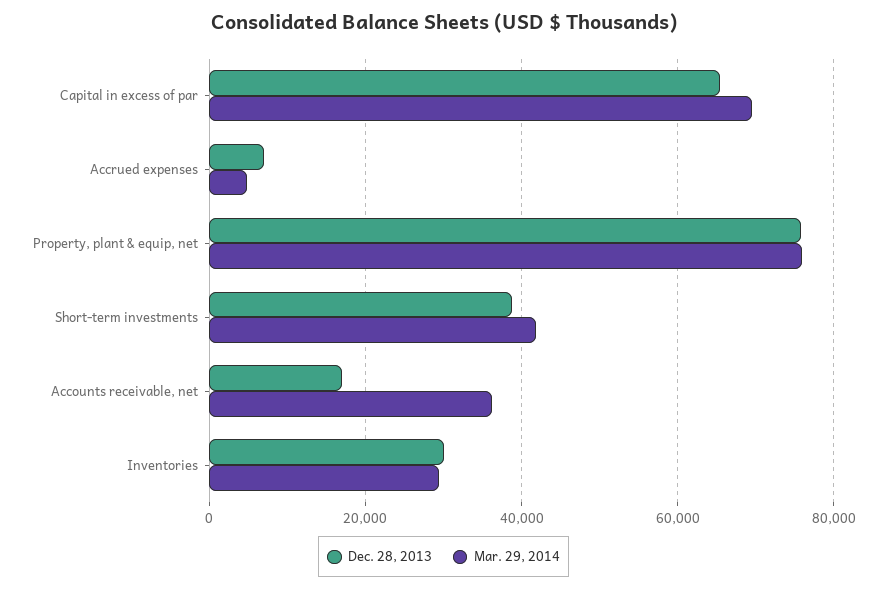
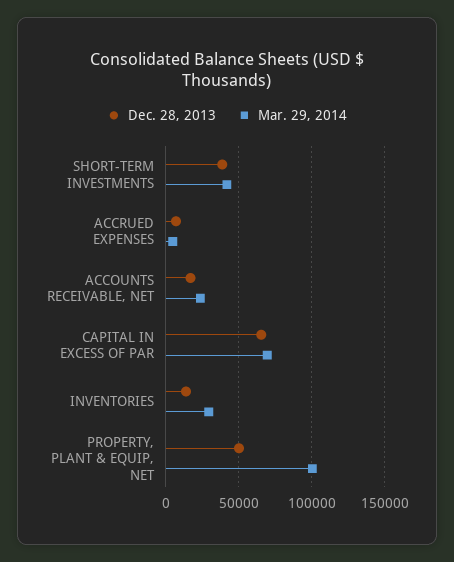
Dec. 28, 2013, Property, plant & equip, net: 76000 -> 50000
Mar. 29, 2014, Property, plant & equip, net: 76000 -> 100000
Mar. 29, 2014, Accounts receivable, net: 36000 -> 25000
Dec. 28, 2013, Inventories: 30000 -> 15000

